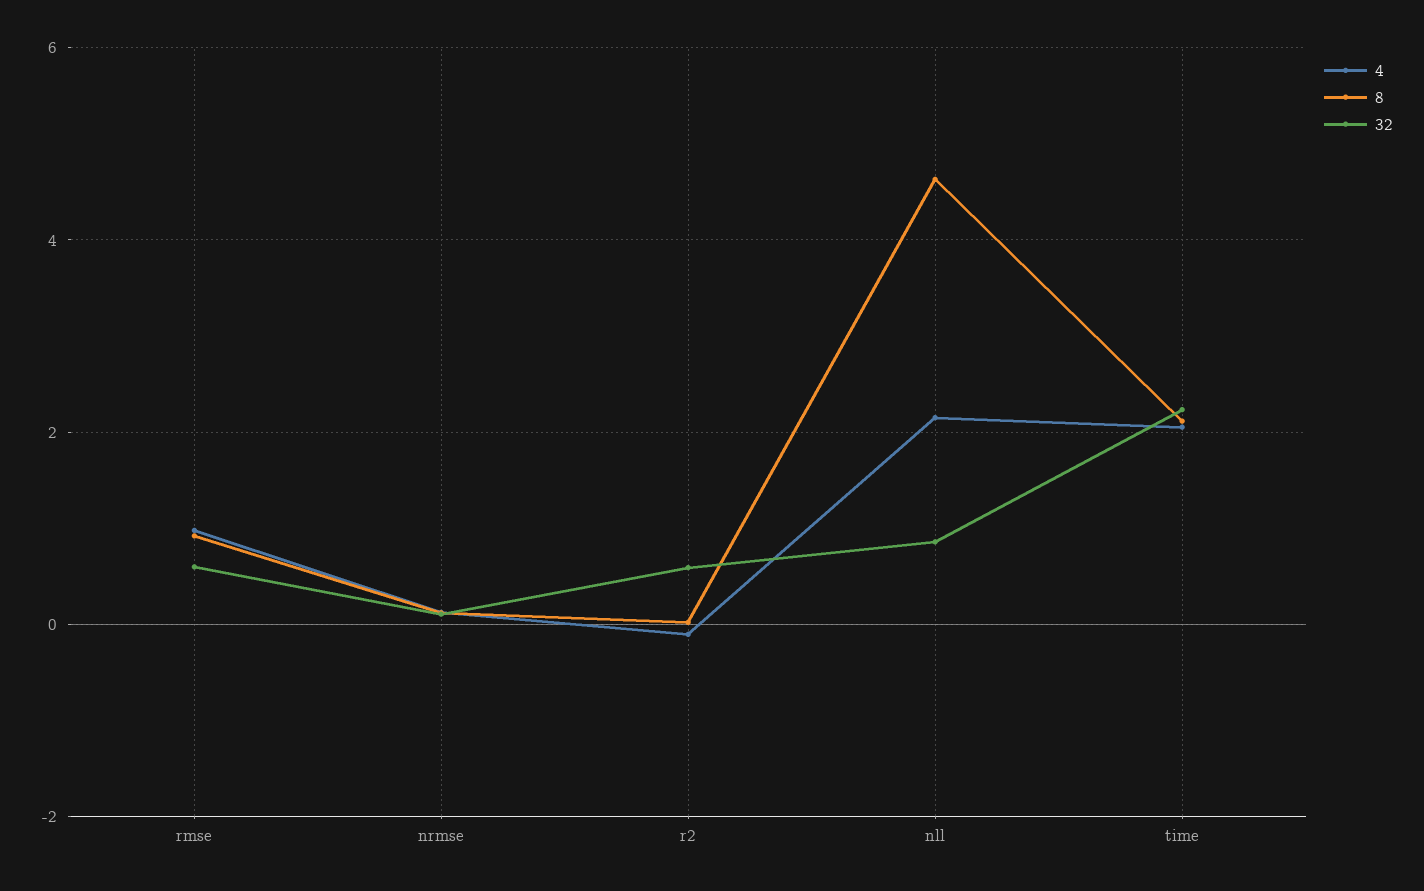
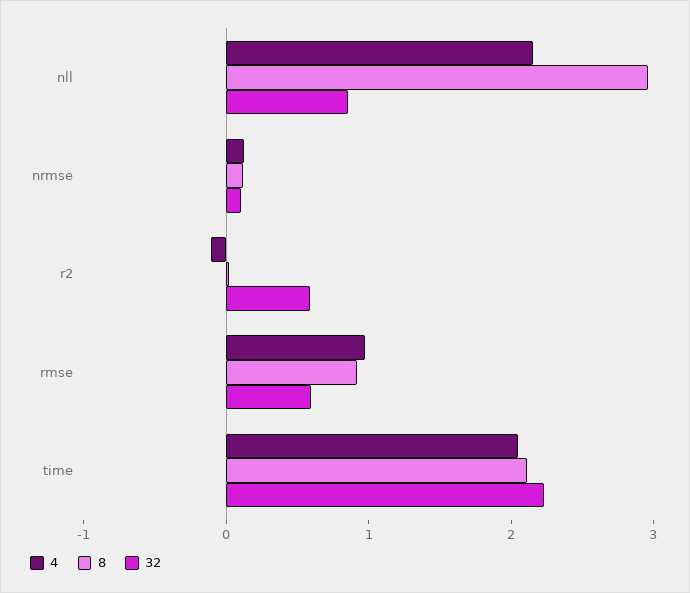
8, nll: 4.6 -> 3

